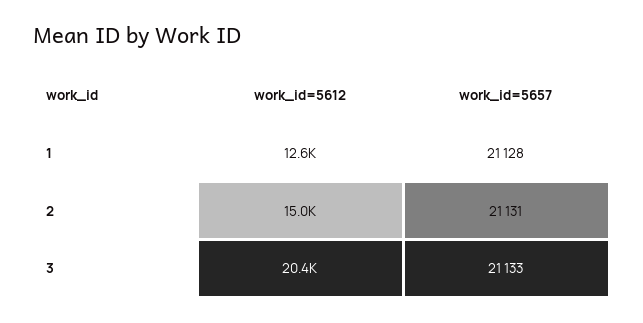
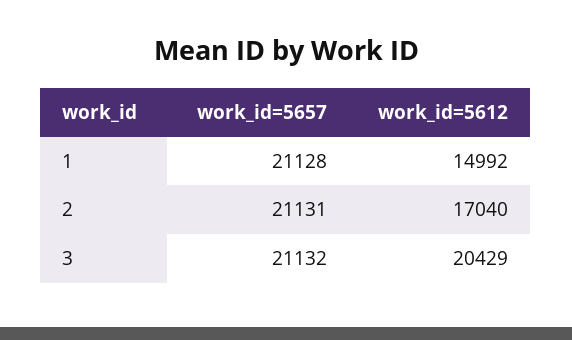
work_id=5612, 1: 12600 -> 14992
work_id=5612, 2: 15000 -> 17040
work_id=5657, 3: 21133 -> 21132

